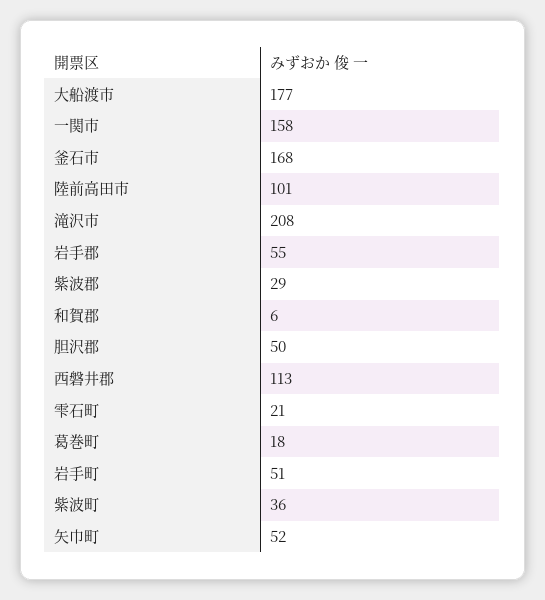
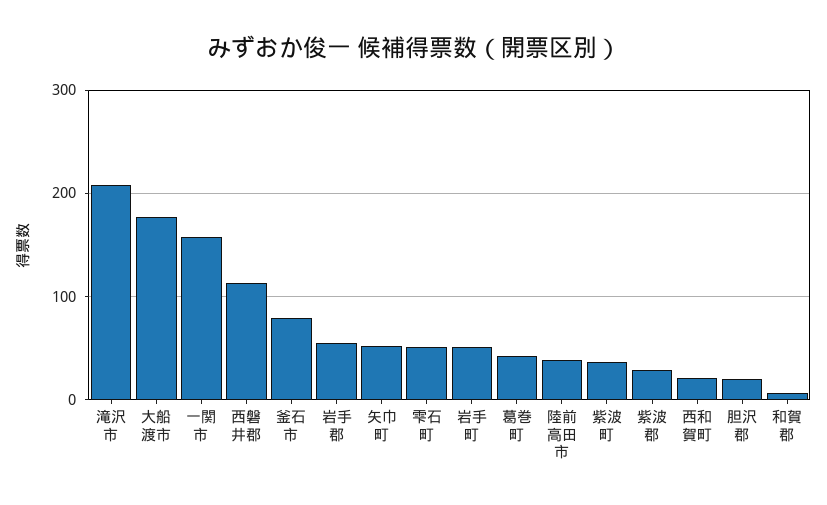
釜石市: 168 -> 80
陸前高田市: 101 -> 40
胆沢郡: 50 -> 20
雫石町: 21 -> 50
葛巻町: 18 -> 40
西和賀町: none -> 20

